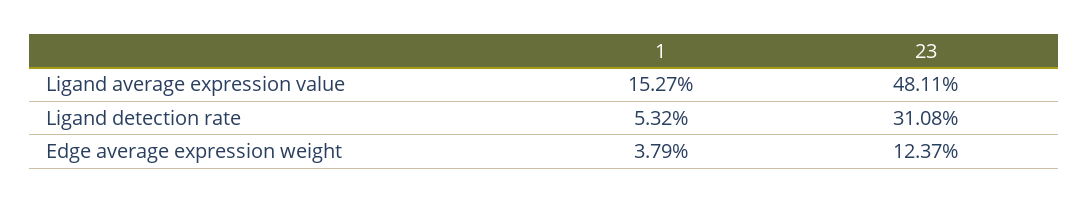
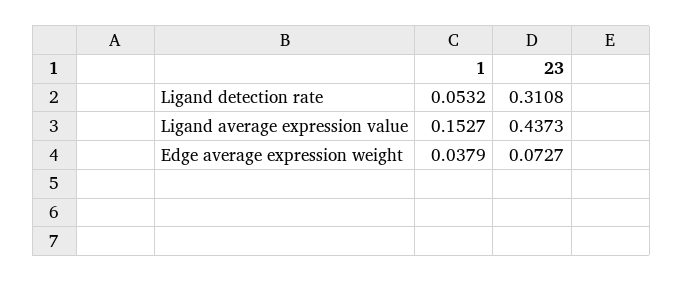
23, Ligand average expression value: 0.4811 -> 0.4373
23, Edge average expression weight: 0.1237 -> 0.0727

